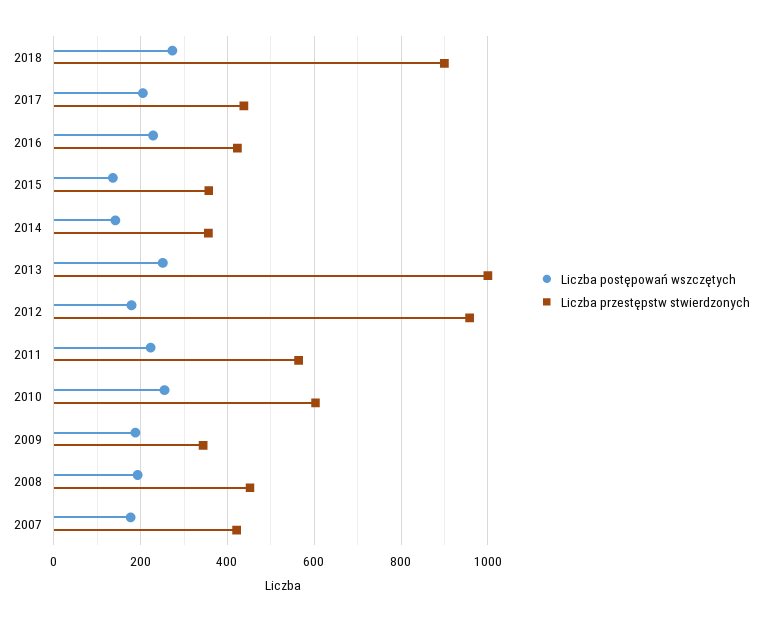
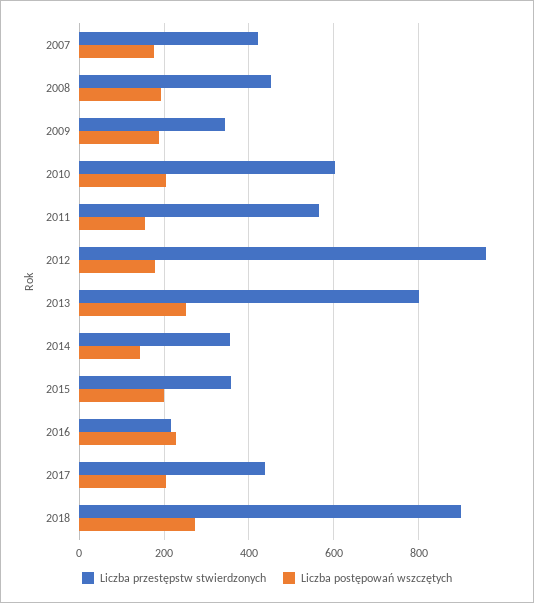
Liczba przestępstw stwierdzonych, 2016: 420 -> 220
Liczba postępowań wszczętych, 2015: 140 -> 200
Liczba przestępstw stwierdzonych, 2013: 1000 -> 800
Liczba postępowań wszczętych, 2011: 220 -> 160
Liczba postępowań wszczętych, 2010: 260 -> 200

